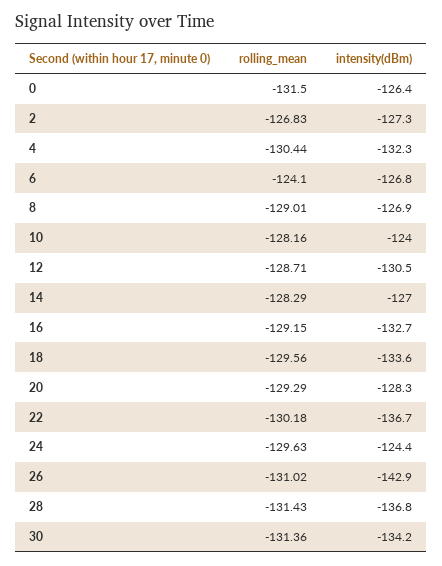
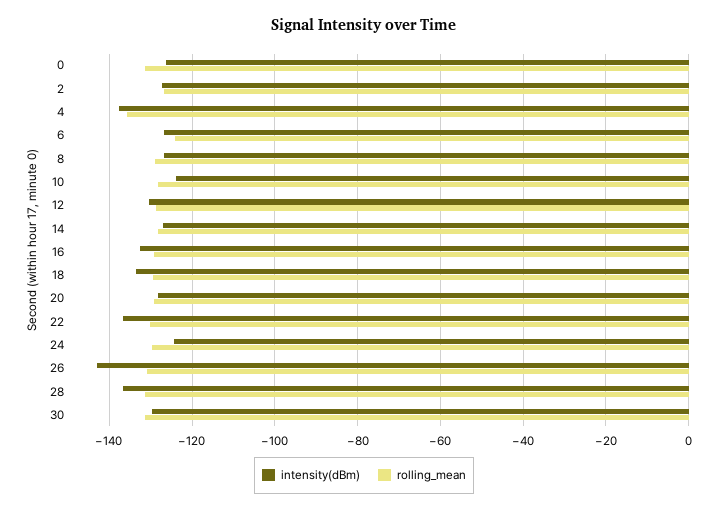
rolling_mean, 4: -130.44 -> -136
intensity(dBm), 4: -132.3 -> -138
intensity(dBm), 30: -134.2 -> -130

